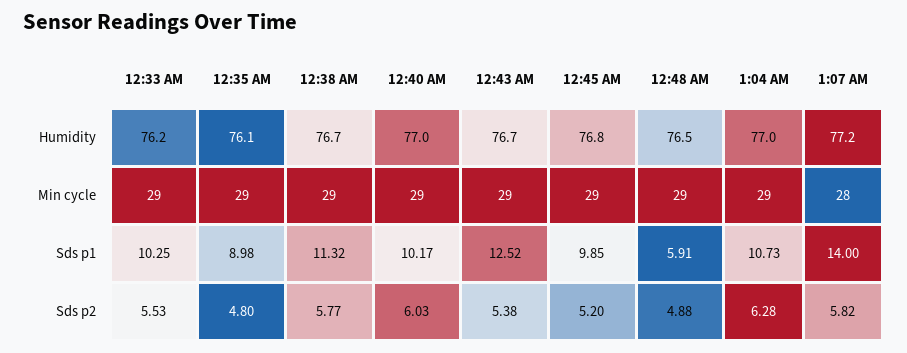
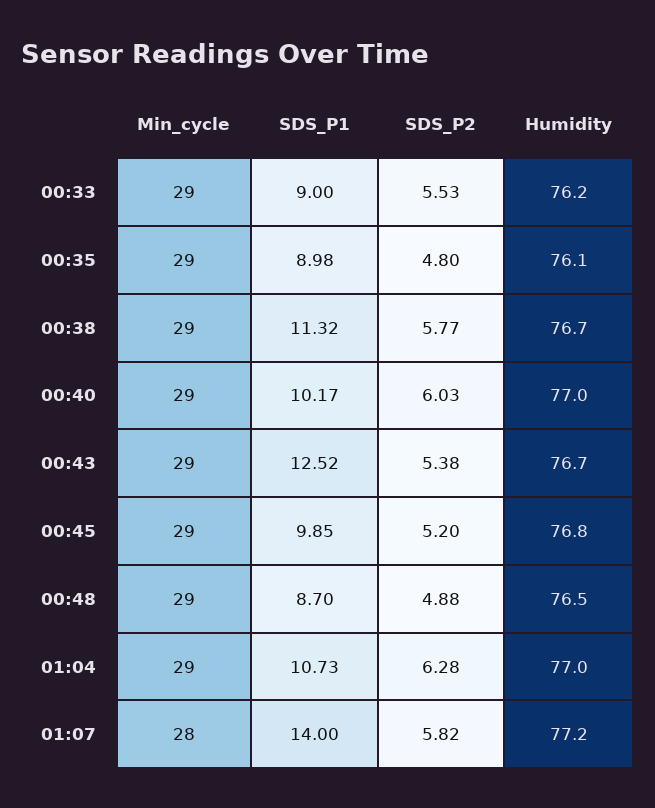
12:33 AM, Sds p1: 10.25 -> 9
12:48 AM, Sds p1: 5.91 -> 8.7

